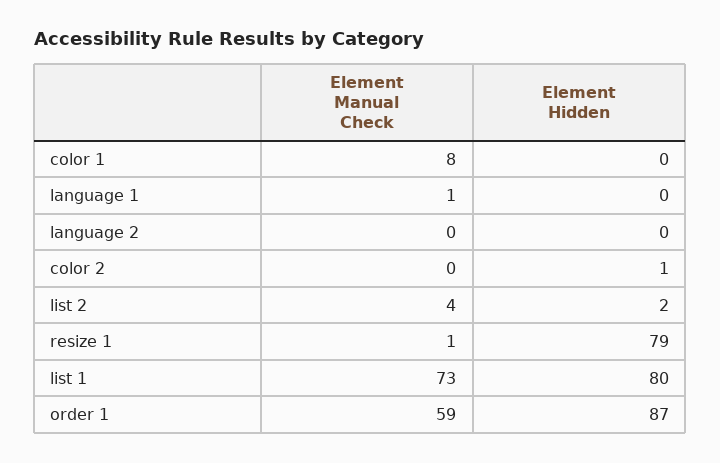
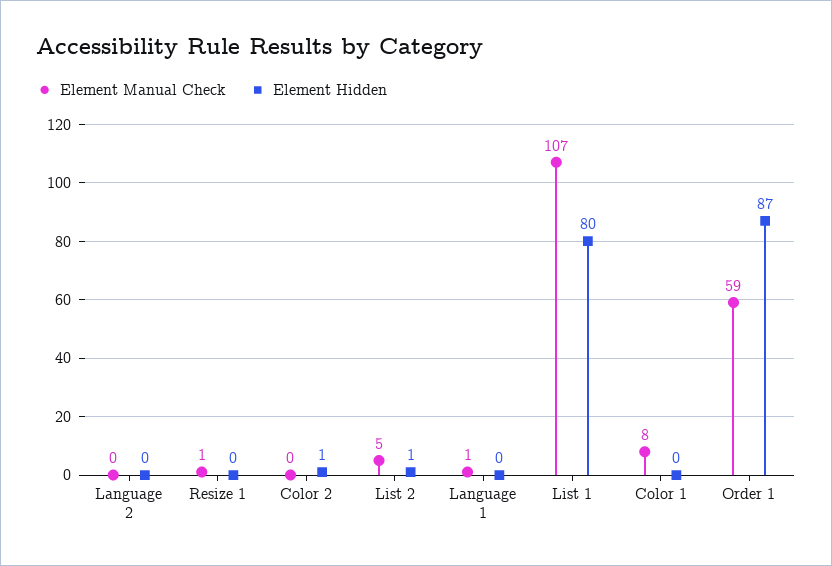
Element Manual Check, list 2: 4 -> 5
Element Hidden, list 2: 2 -> 1
Element Hidden, resize 1: 79 -> 0
Element Manual Check, list 1: 73 -> 107

